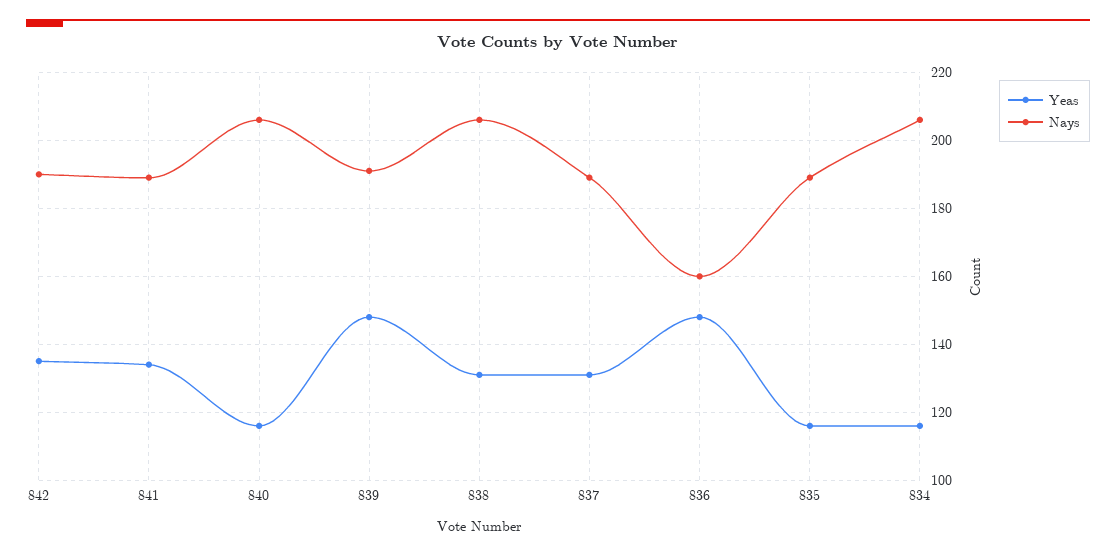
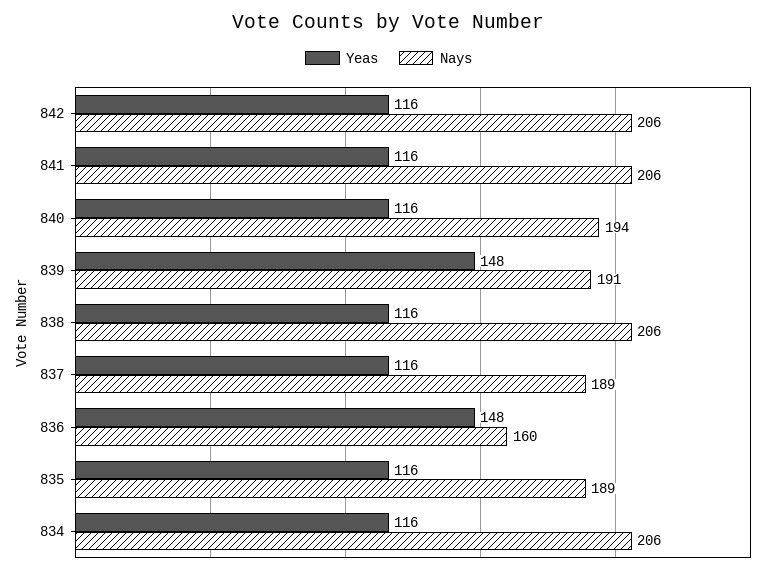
Yeas, 842: 135 -> 116
Nays, 842: 190 -> 206
Yeas, 841: 135 -> 116
Nays, 841: 190 -> 206
Nays, 840: 205 -> 194
Yeas, 838: 130 -> 116
Yeas, 837: 130 -> 116

